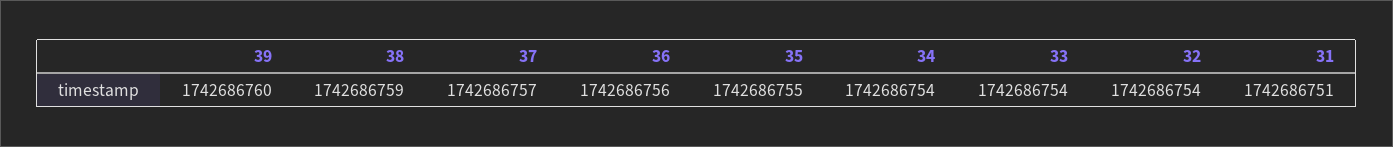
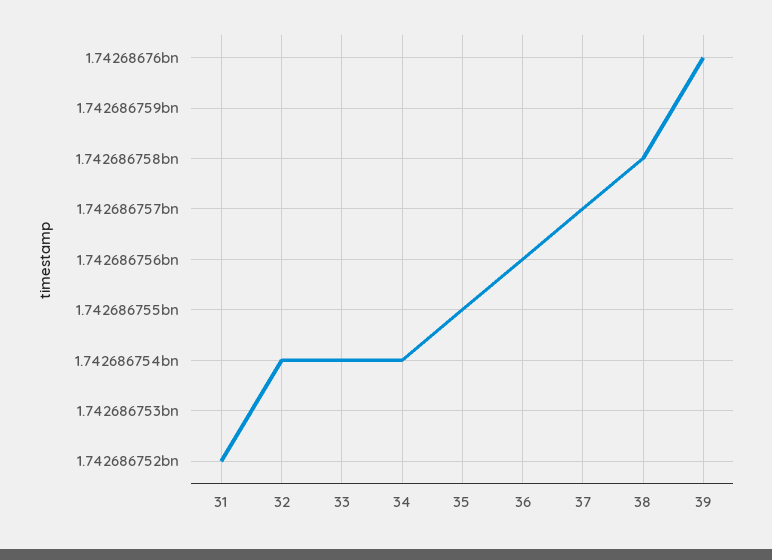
38: 1742686759 -> 1742686758
31: 1742686751 -> 1742686752

